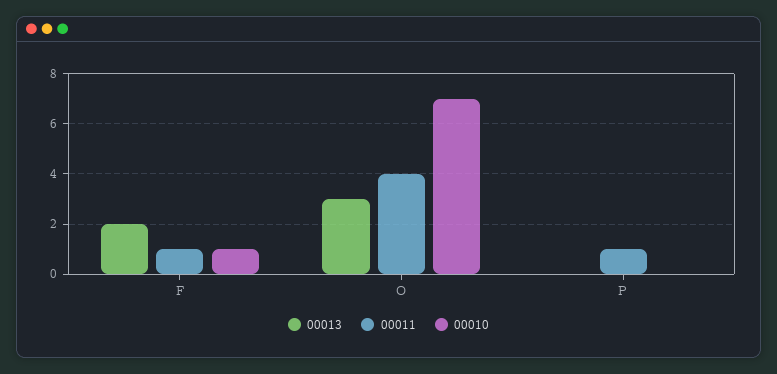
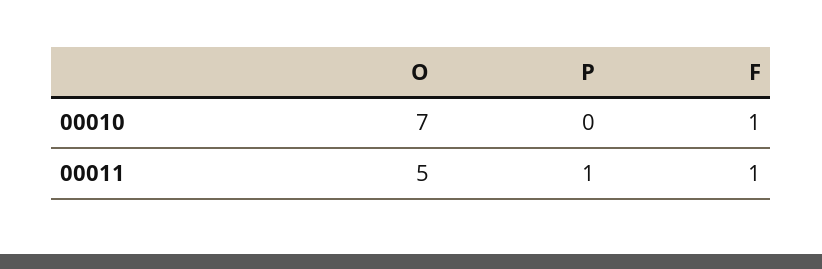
00013, F: 2 -> none
00013, O: 3 -> none
00011, O: 4 -> 5
00013, P: 0 -> none

